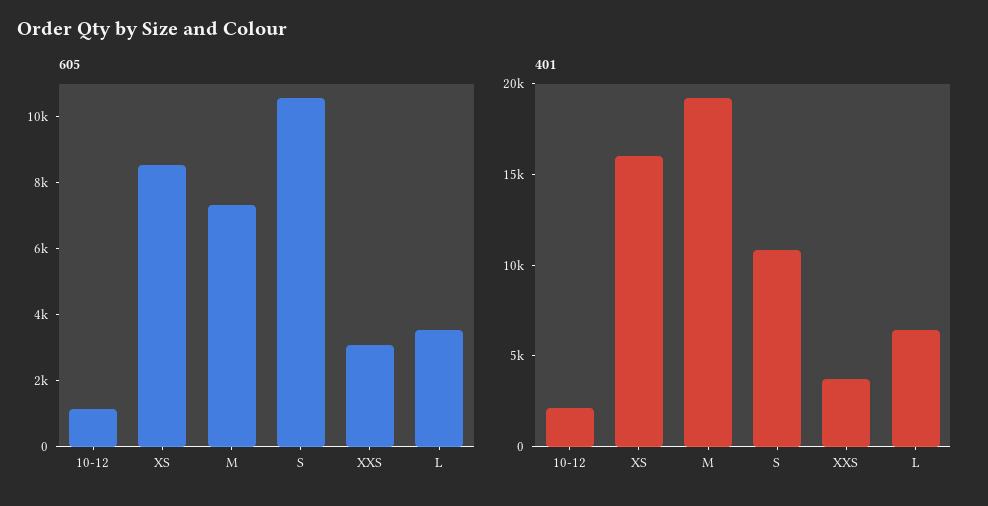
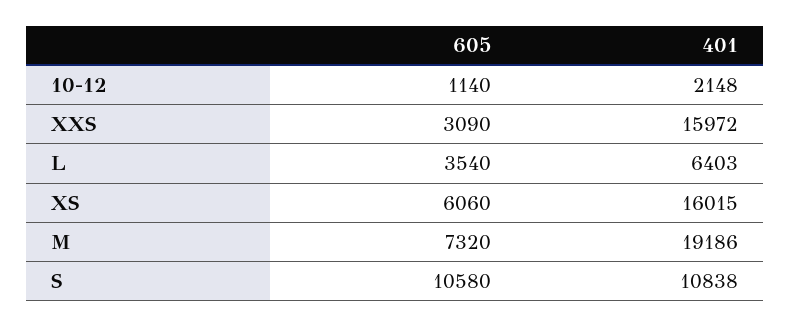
605, XS: 8500 -> 6060
401, XXS: 4000 -> 15972

